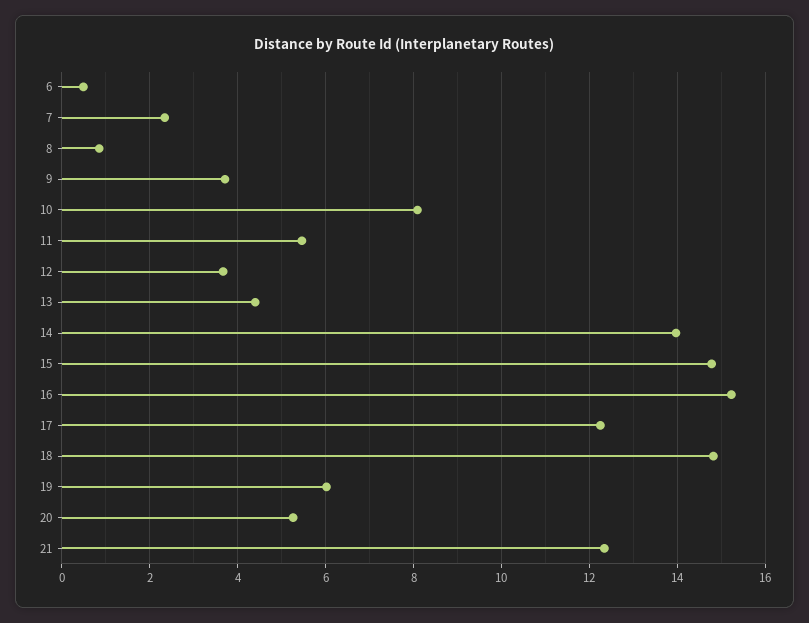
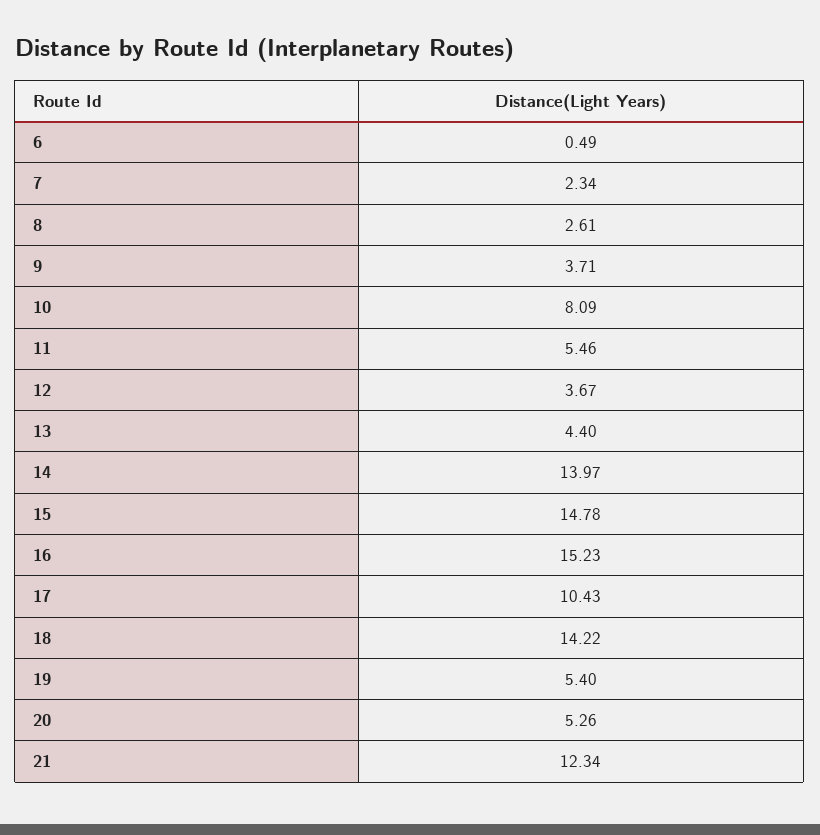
8: 0.8 -> 2.61
17: 12.2 -> 10.43
18: 14.8 -> 14.22
19: 6 -> 5.4

